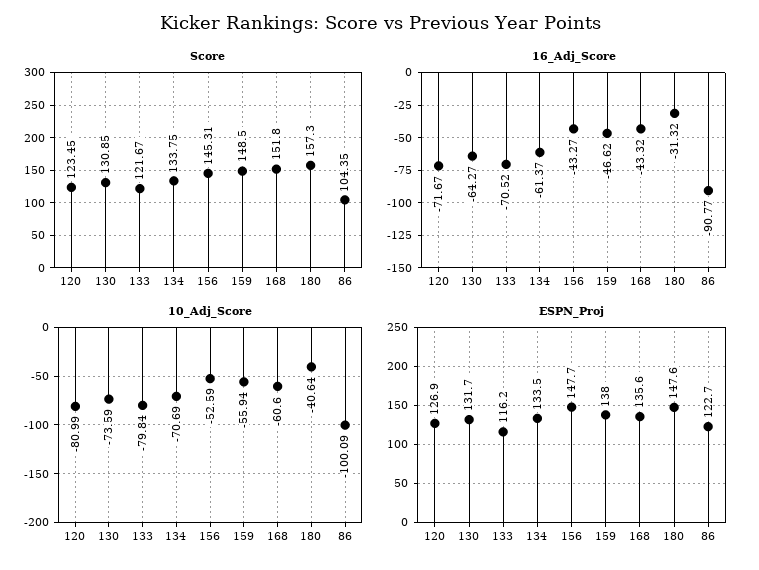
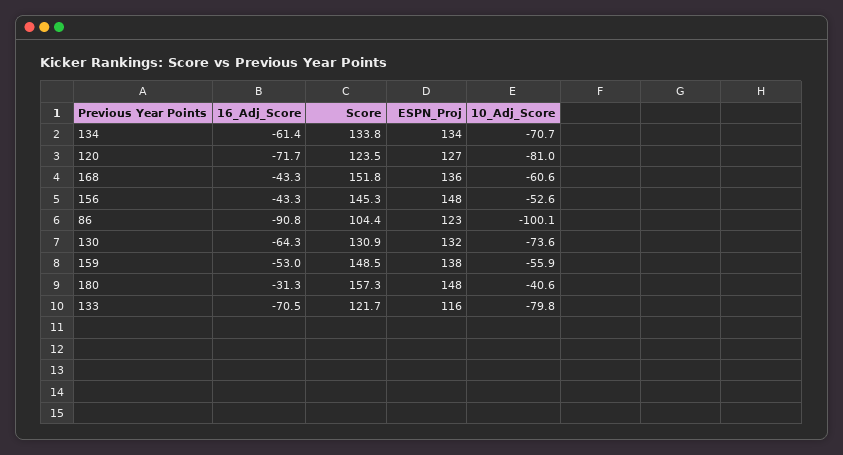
16_Adj_Score, 159: -46.62 -> -53

